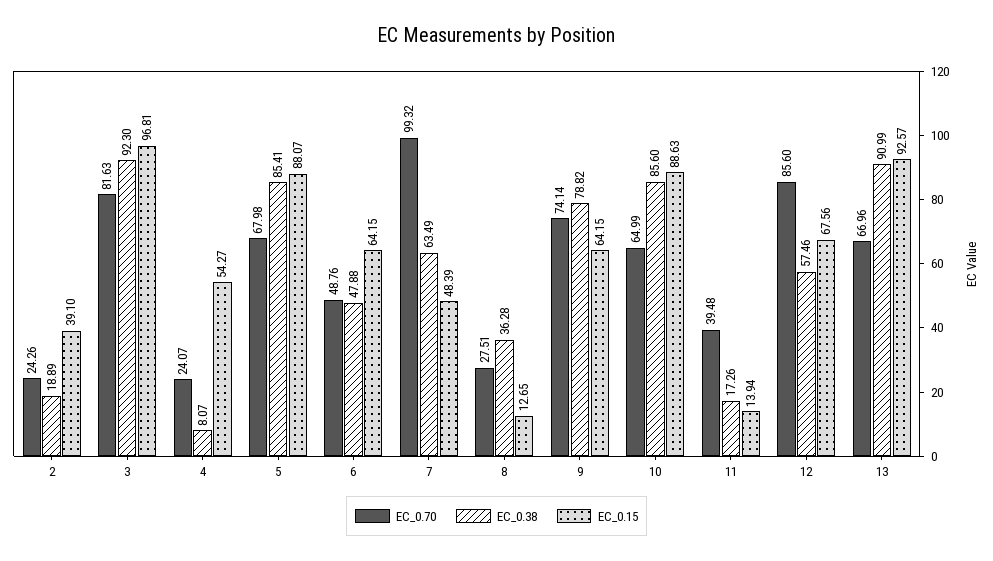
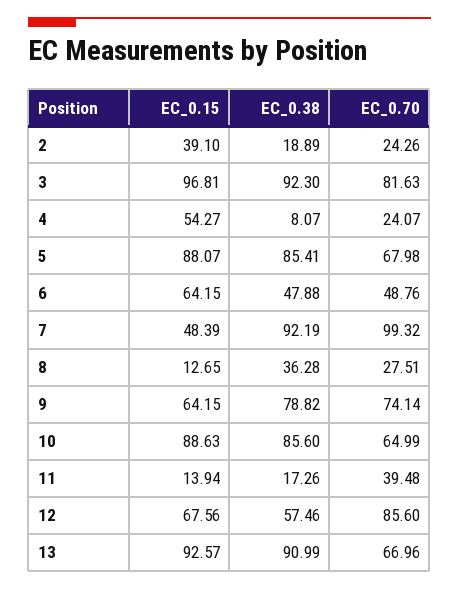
EC_0.38, 7: 63.49 -> 92.19

